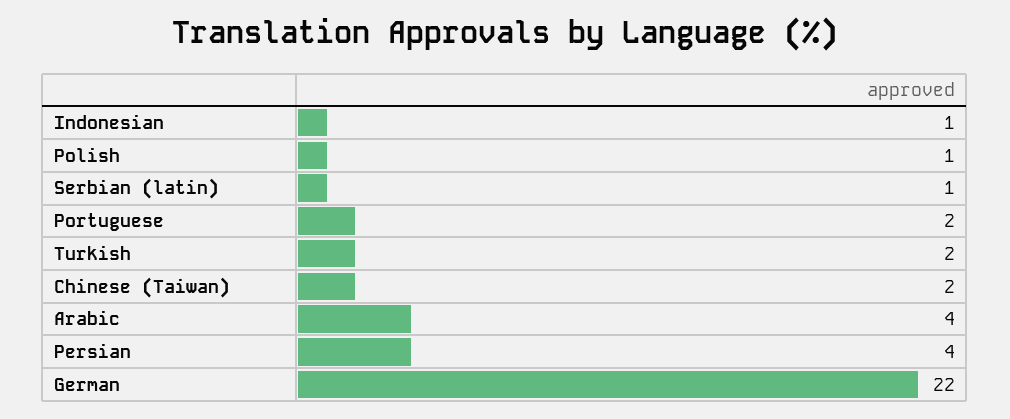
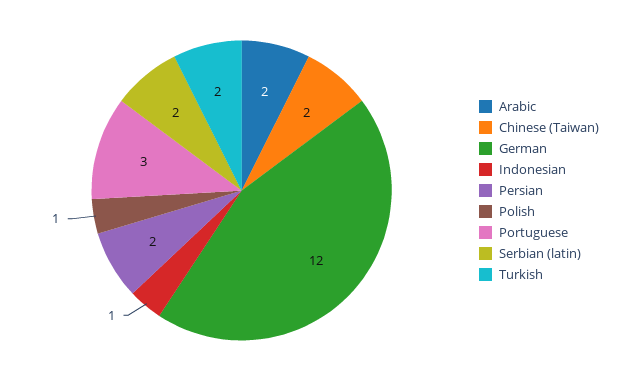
Serbian (latin): 1 -> 2
Portuguese: 2 -> 3
Arabic: 4 -> 2
Persian: 4 -> 2
German: 22 -> 12

